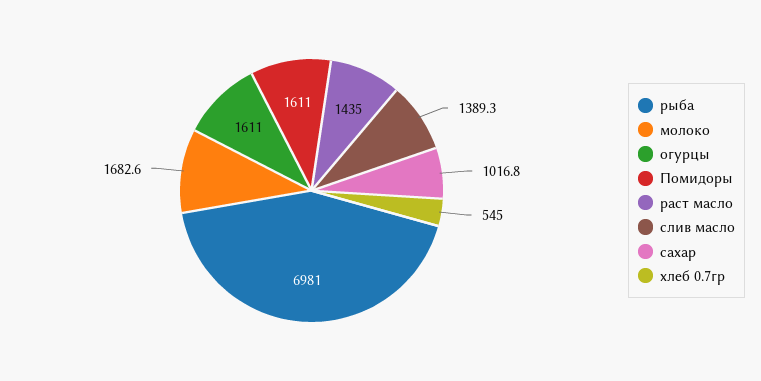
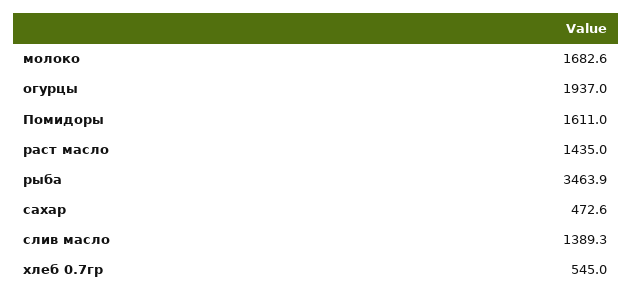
рыба: 6981 -> 3463.9
огурцы: 1611 -> 1937
сахар: 1016.8 -> 472.6

